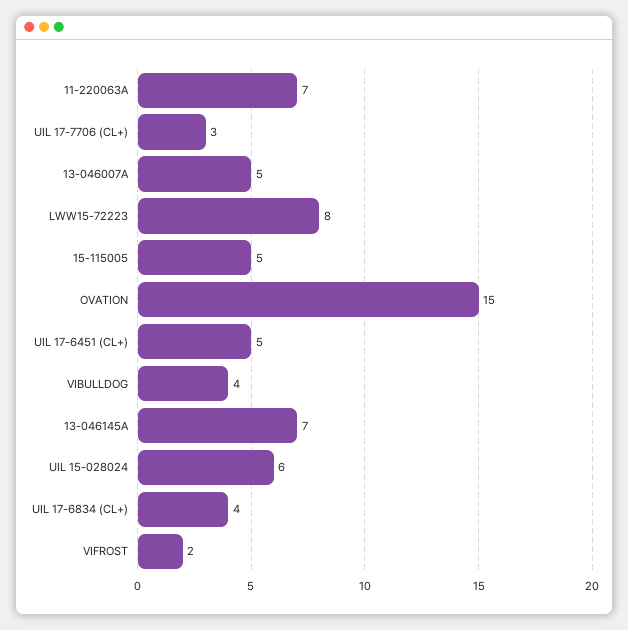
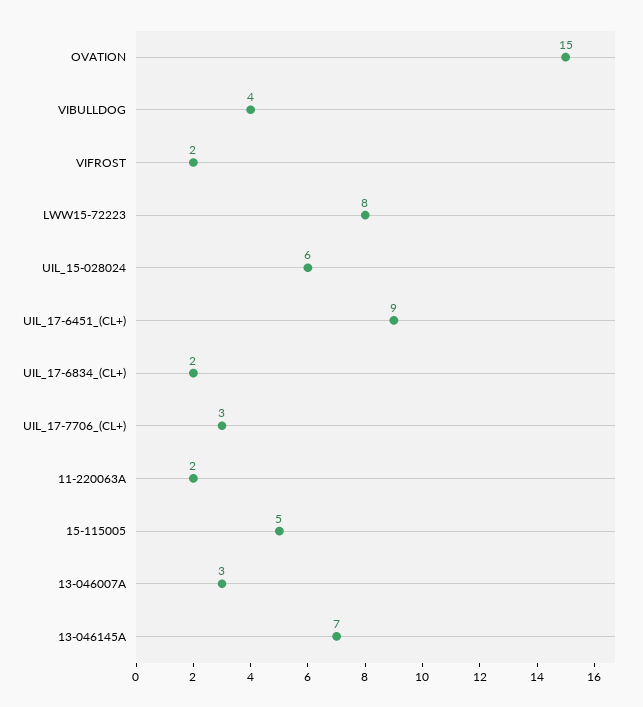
11-220063A: 7 -> 2
13-046007A: 5 -> 3
UIL 17-6451 (CL+): 5 -> 9
UIL 17-6834 (CL+): 4 -> 2

